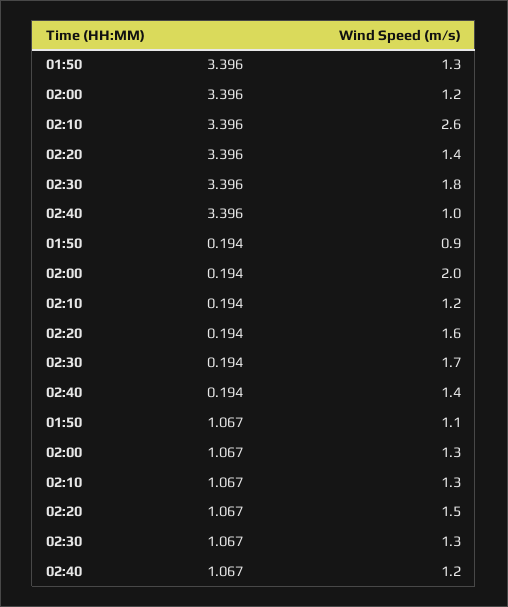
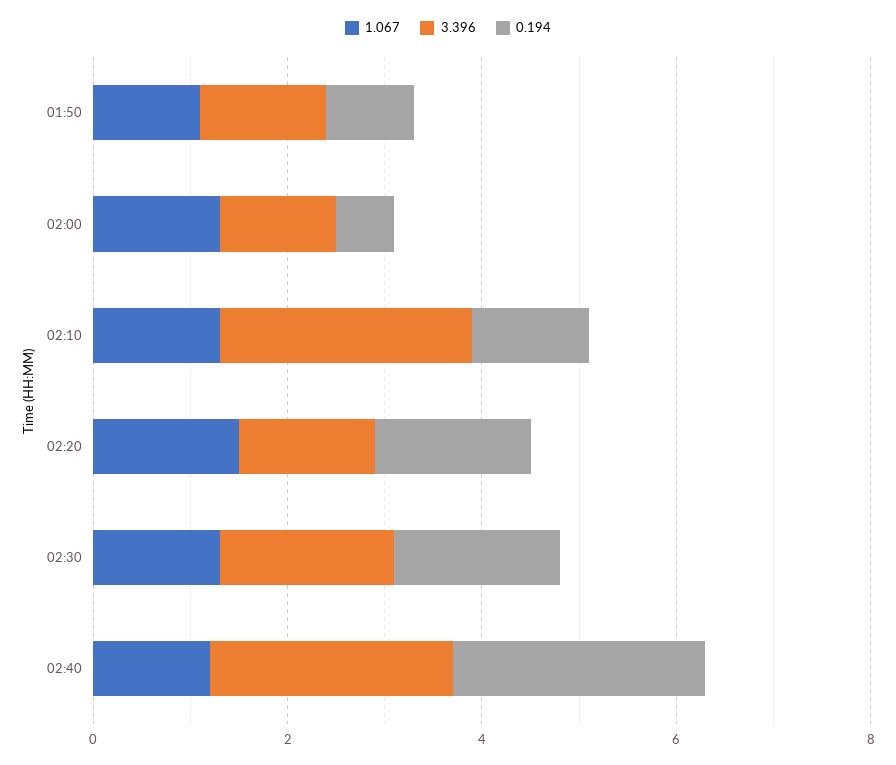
3.396, 02:40: 1 -> 2.5
0.194, 02:00: 2 -> 0.5
0.194, 02:40: 1.4 -> 2.5

